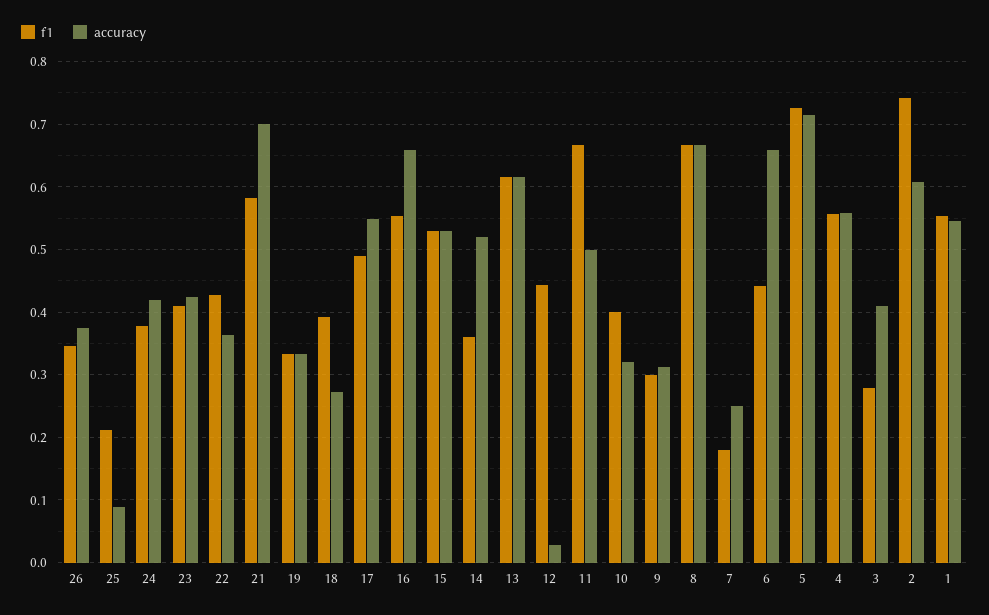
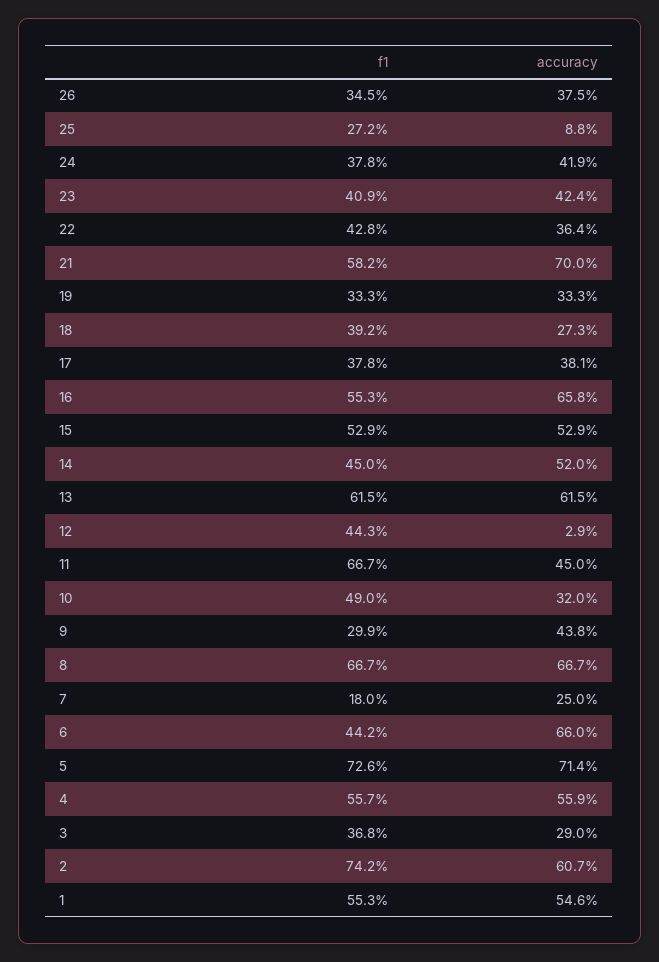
f1, 25: 0.21 -> 0.272
f1, 17: 0.49 -> 0.378
accuracy, 17: 0.55 -> 0.381
f1, 14: 0.36 -> 0.45
accuracy, 11: 0.5 -> 0.45
f1, 10: 0.4 -> 0.49
accuracy, 9: 0.31 -> 0.438
f1, 3: 0.28 -> 0.368
accuracy, 3: 0.41 -> 0.29

